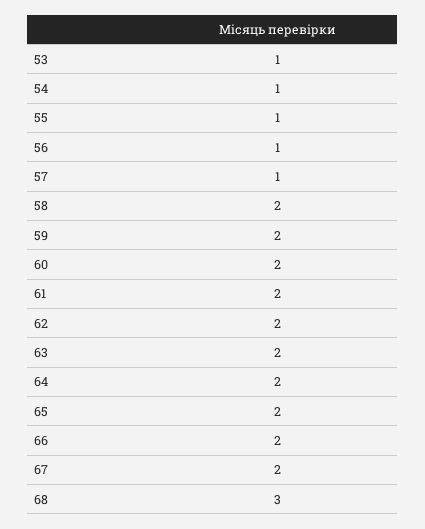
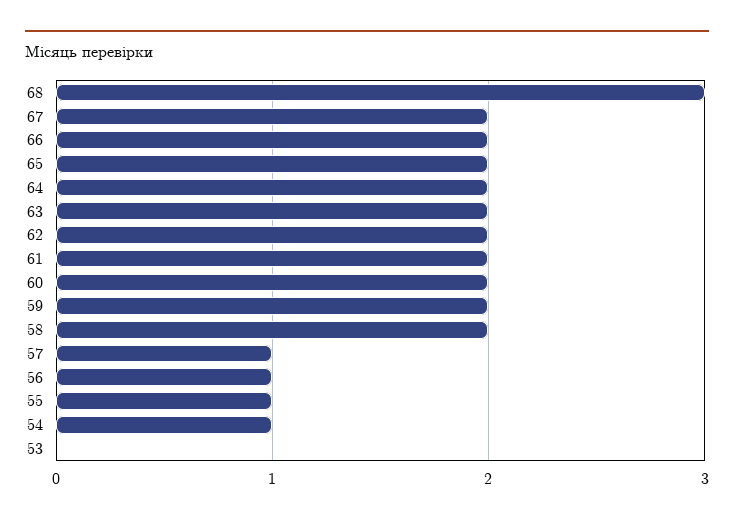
53: 1 -> 0

